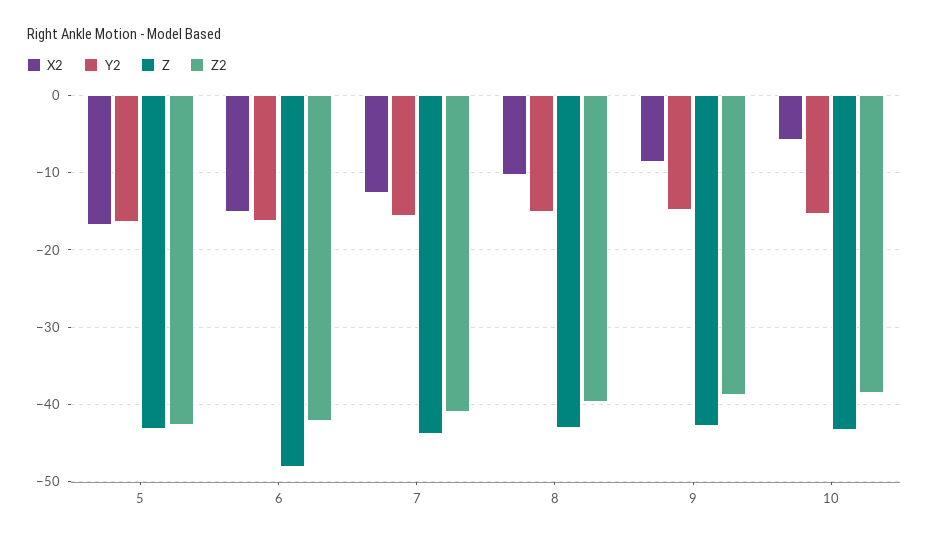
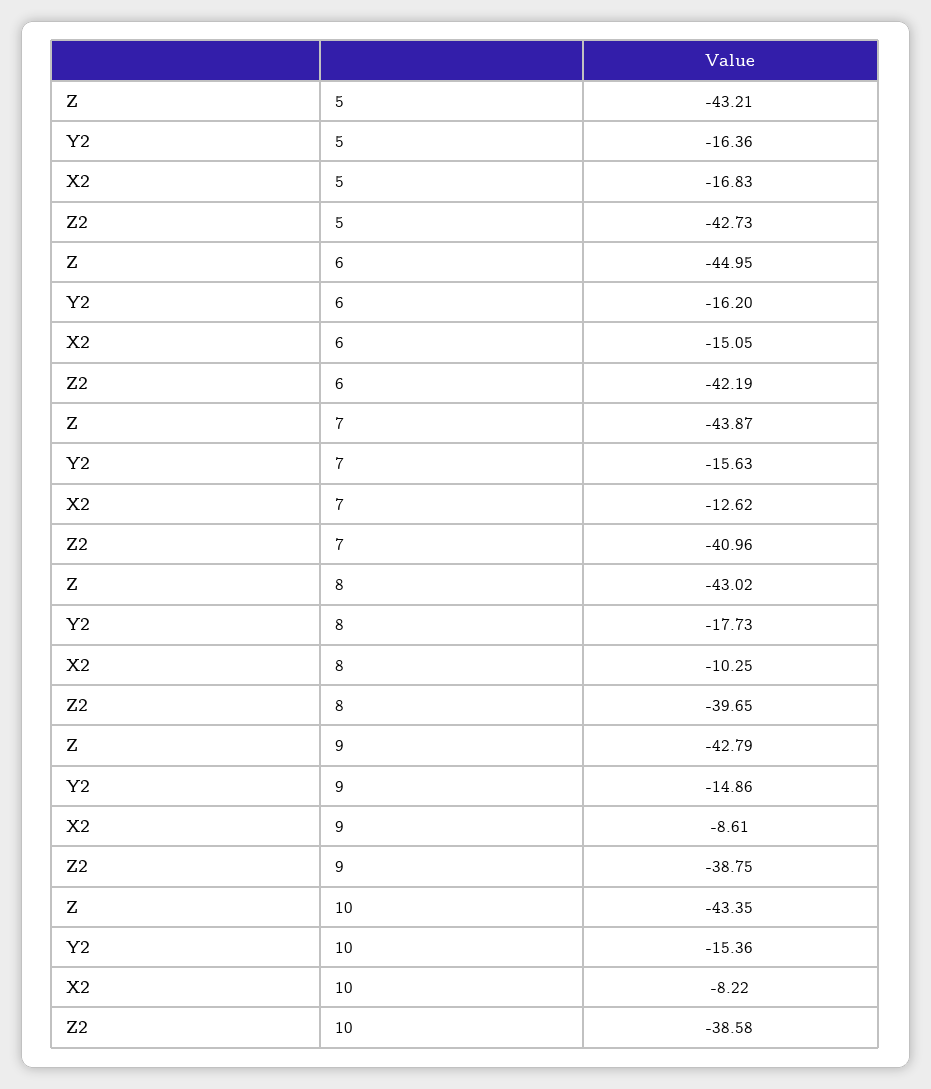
Z, 6: -48 -> -44.95
Y2, 8: -15 -> -17.73
X2, 10: -6 -> -8.22

